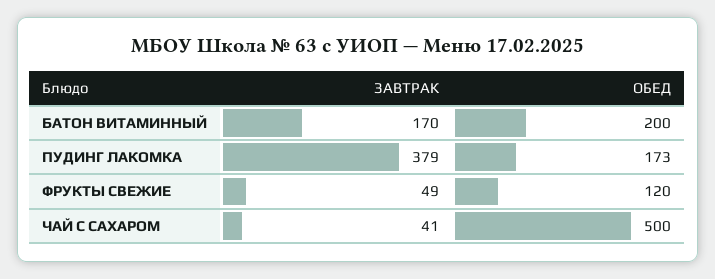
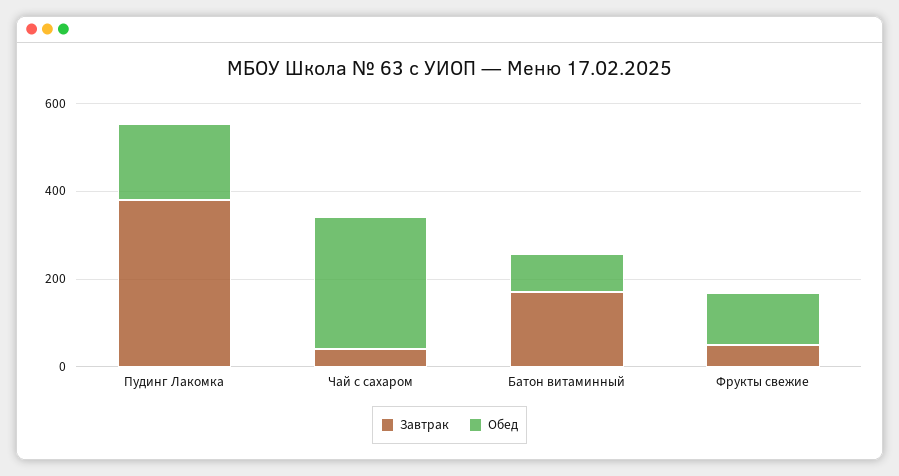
ОБЕД, БАТОН ВИТАМИННЫЙ: 200 -> 100
ОБЕД, ЧАЙ С САХАРОМ: 500 -> 300

